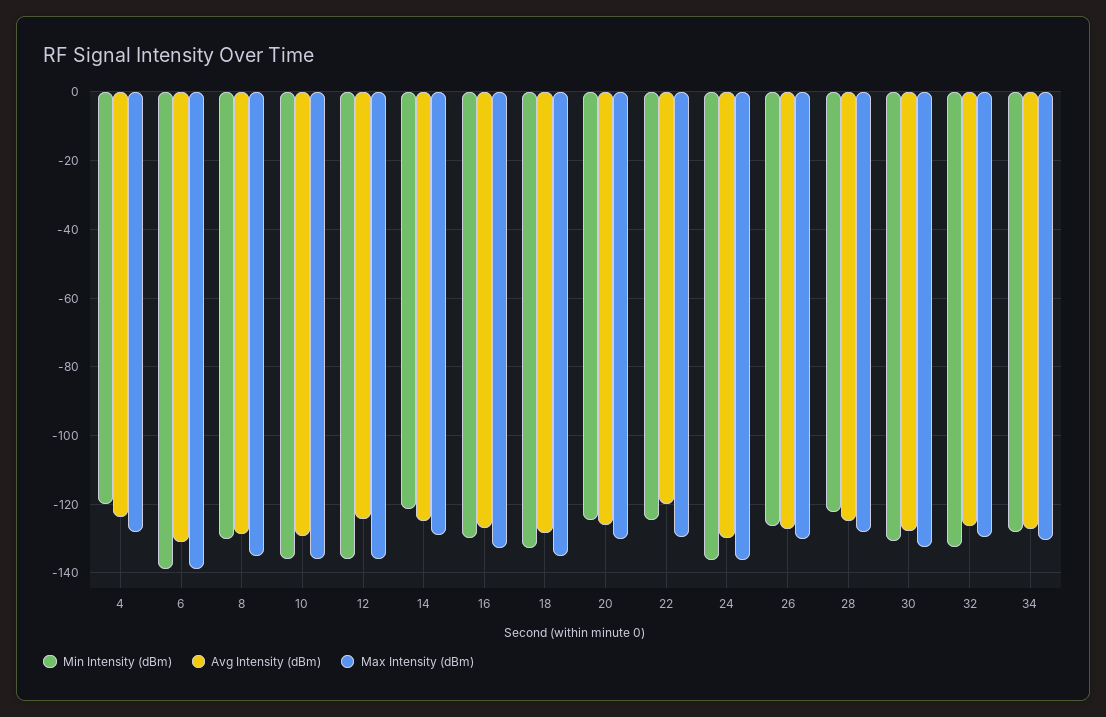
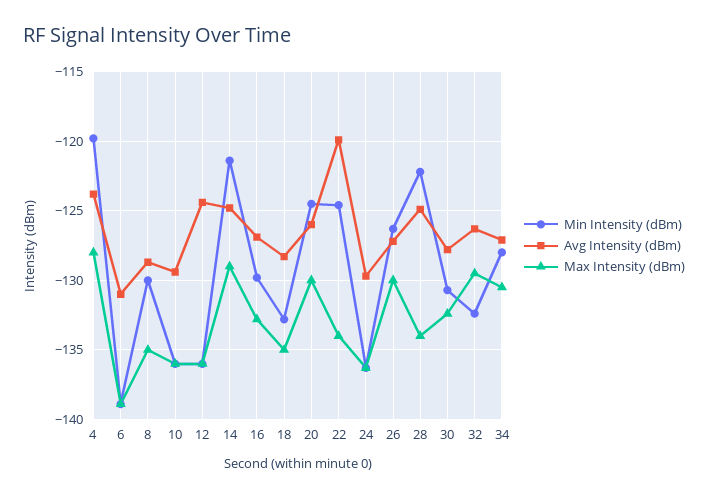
Max Intensity (dBm), 22: -130 -> -134
Max Intensity (dBm), 28: -128 -> -134

